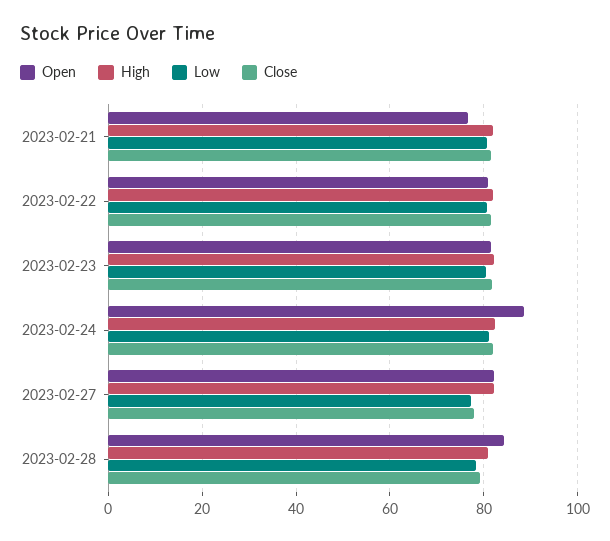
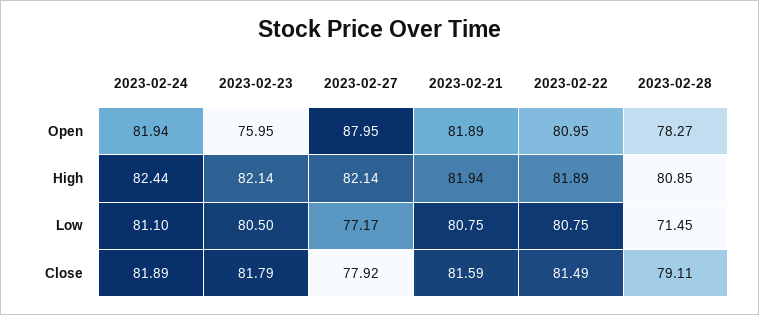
Open, 2023-02-21: 76 -> 81.89
Open, 2023-02-23: 82 -> 75.95
Open, 2023-02-24: 88 -> 81.94
Open, 2023-02-27: 82 -> 87.95
Open, 2023-02-28: 84 -> 78.27
Low, 2023-02-28: 78 -> 71.45

